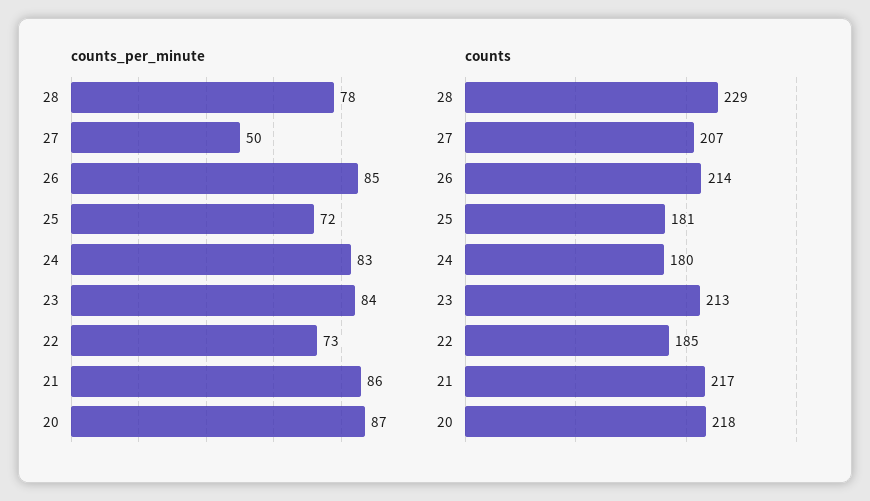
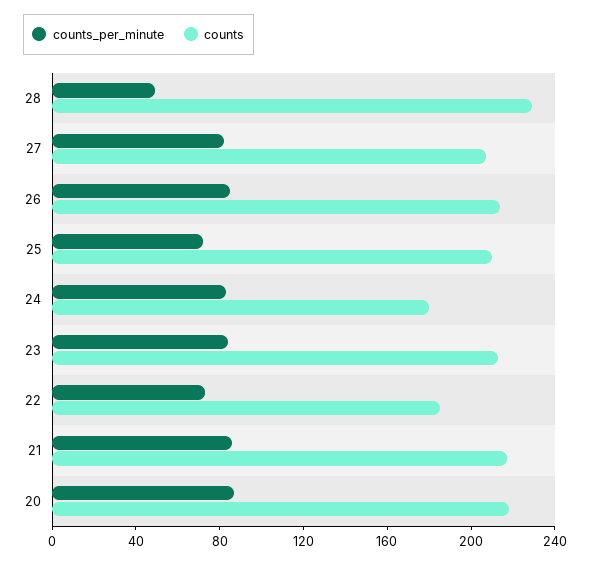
counts_per_minute, 28: 78 -> 50
counts_per_minute, 27: 50 -> 80
counts, 25: 181 -> 210

